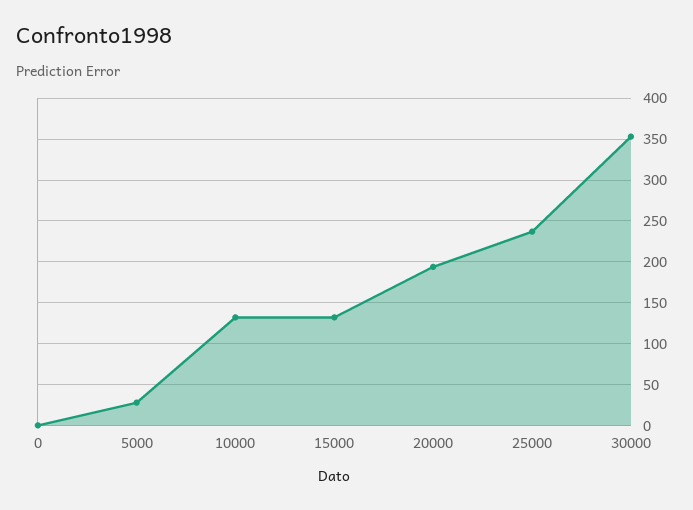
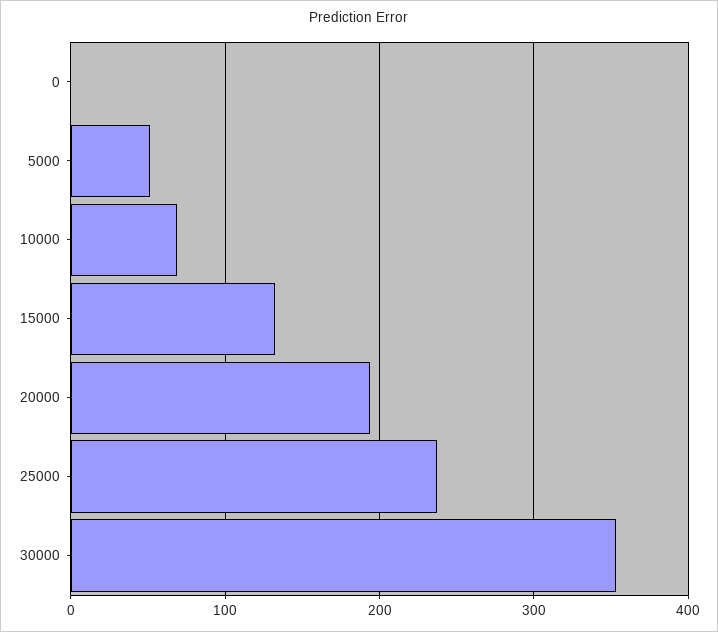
5000: 30 -> 50
10000: 130 -> 70

